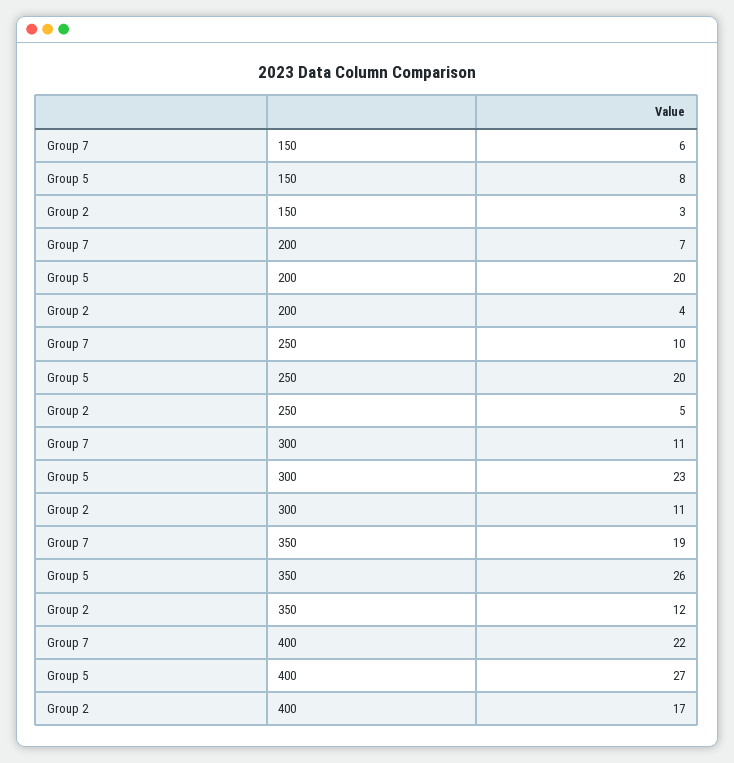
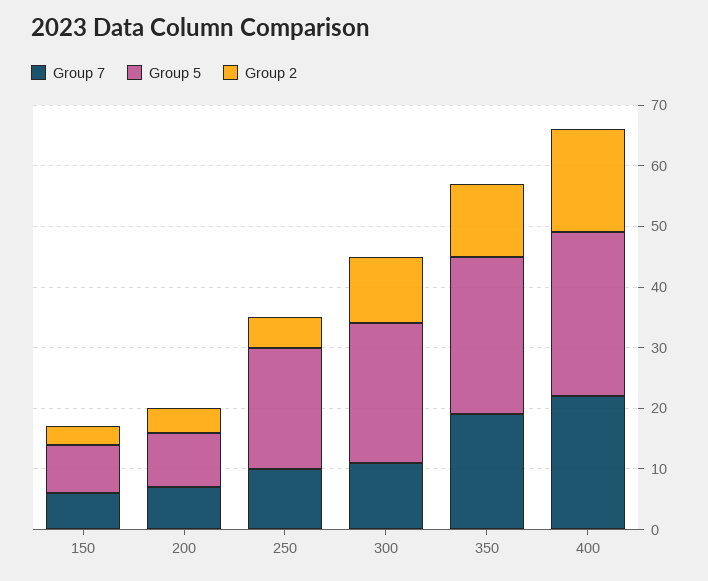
Group 5, 200: 20 -> 10

